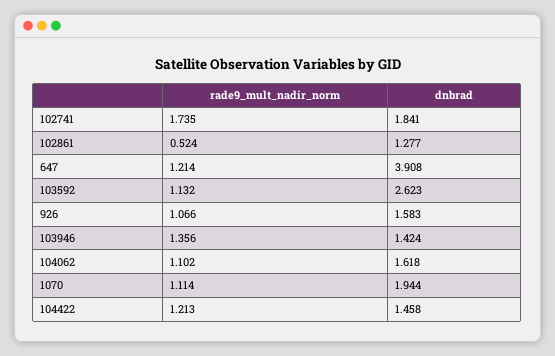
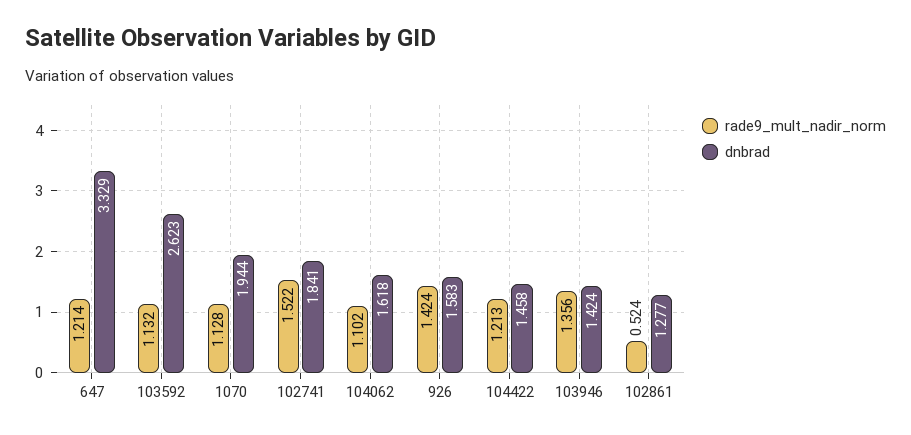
rade9_mult_nadir_norm, 102741: 1.735 -> 1.522
dnbrad, 647: 3.908 -> 3.329
rade9_mult_nadir_norm, 926: 1.066 -> 1.424
rade9_mult_nadir_norm, 1070: 1.114 -> 1.128

